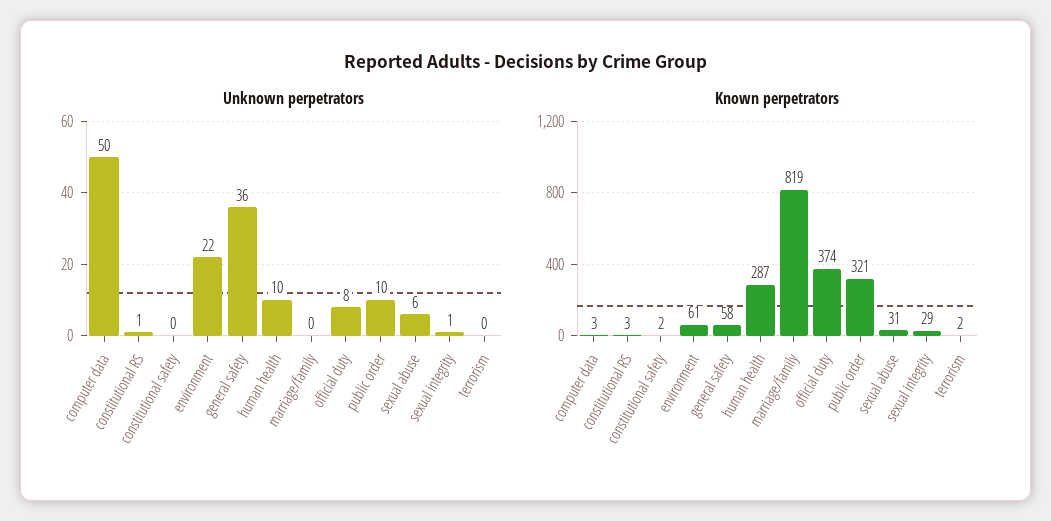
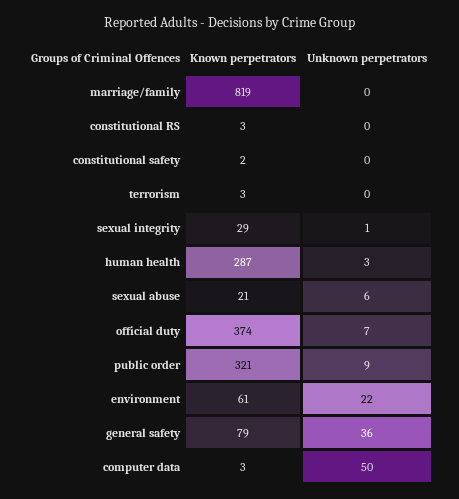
Unknown perpetrators, constitutional RS: 1 -> 0
Unknown perpetrators, human health: 10 -> 3
Unknown perpetrators, official duty: 8 -> 7
Unknown perpetrators, public order: 10 -> 9
Known perpetrators, general safety: 58 -> 79
Known perpetrators, sexual abuse: 31 -> 21
Known perpetrators, terrorism: 2 -> 3

